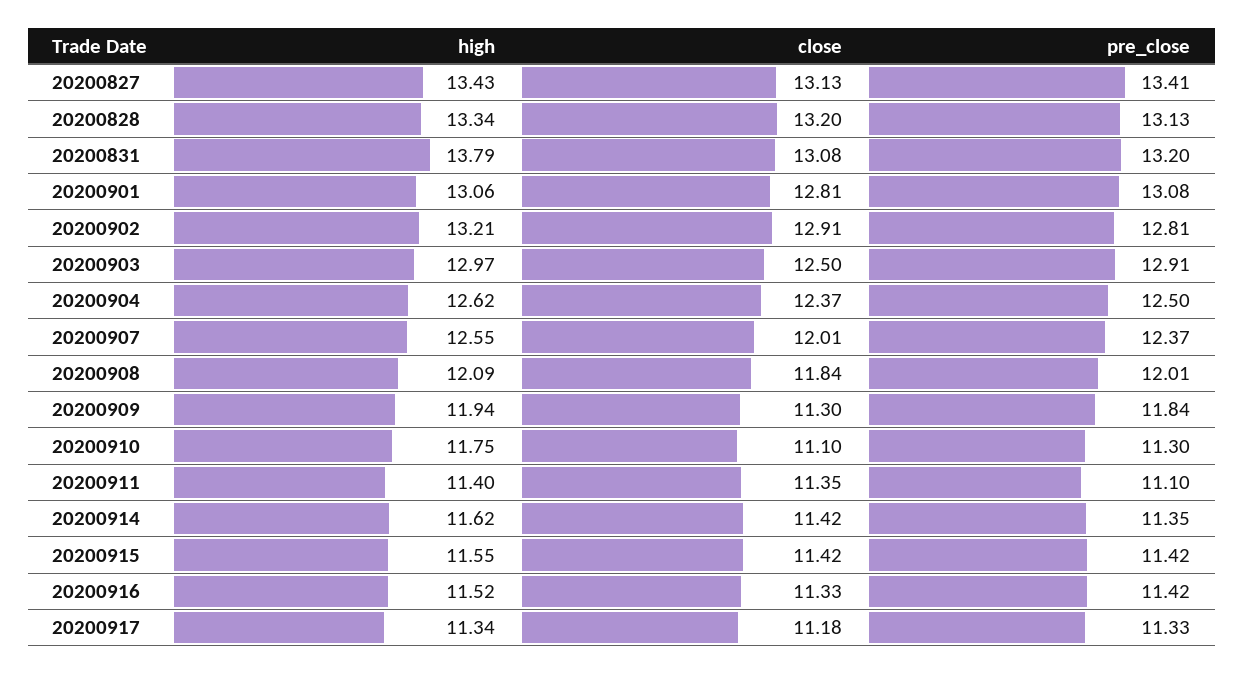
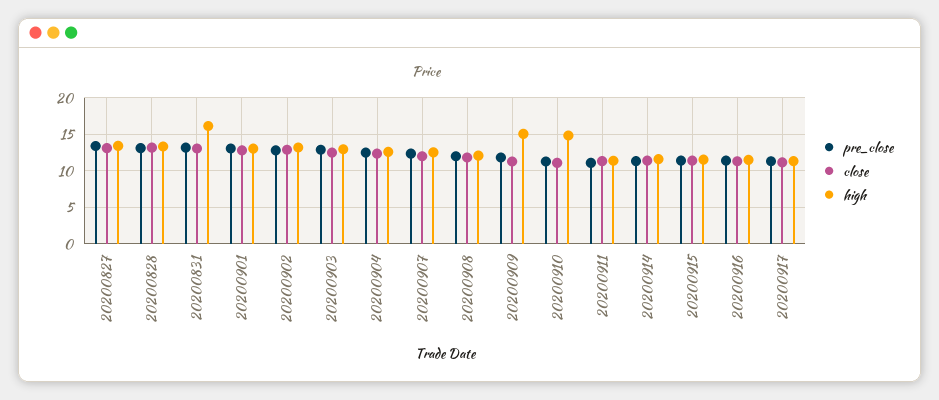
high, 20200831: 13.79 -> 16
high, 20200909: 11.94 -> 15
high, 20200910: 11.75 -> 15

